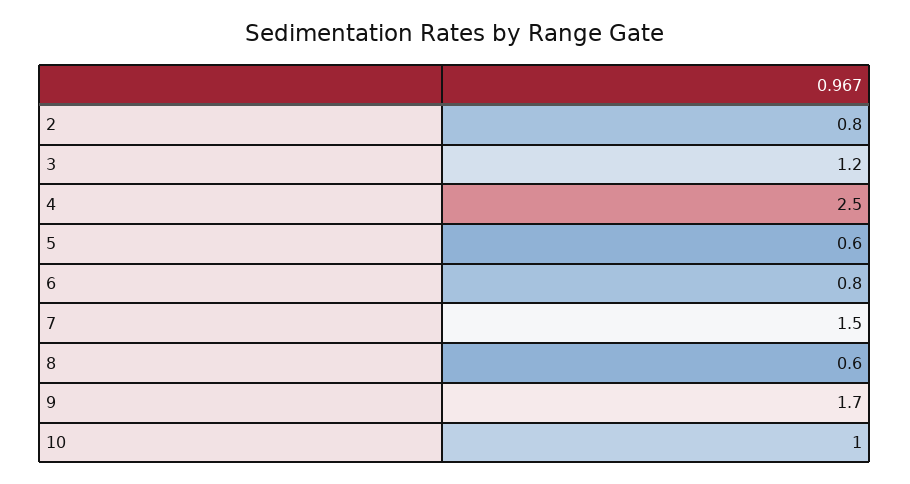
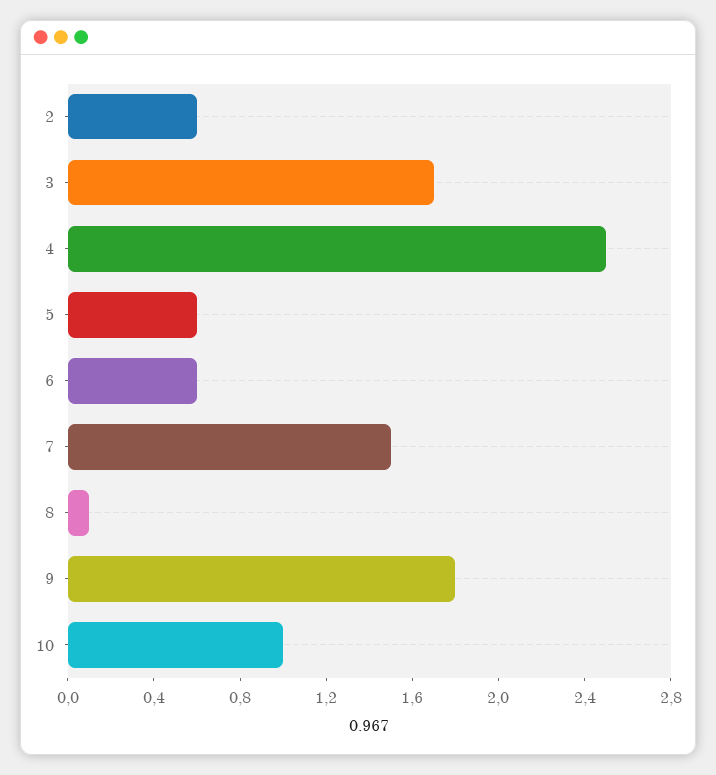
2: 0.8 -> 0.6
3: 1.2 -> 1.7
6: 0.8 -> 0.6
8: 0.6 -> 0.1
9: 1.7 -> 1.8

